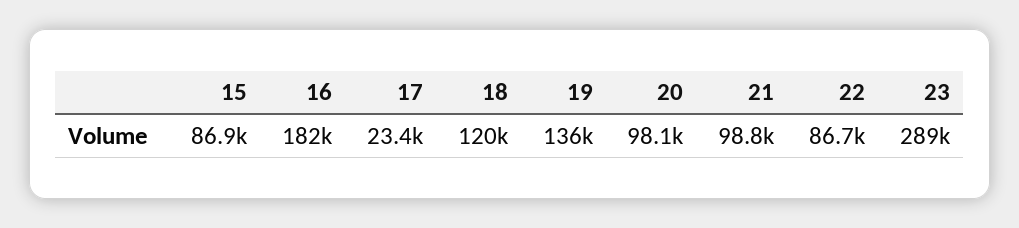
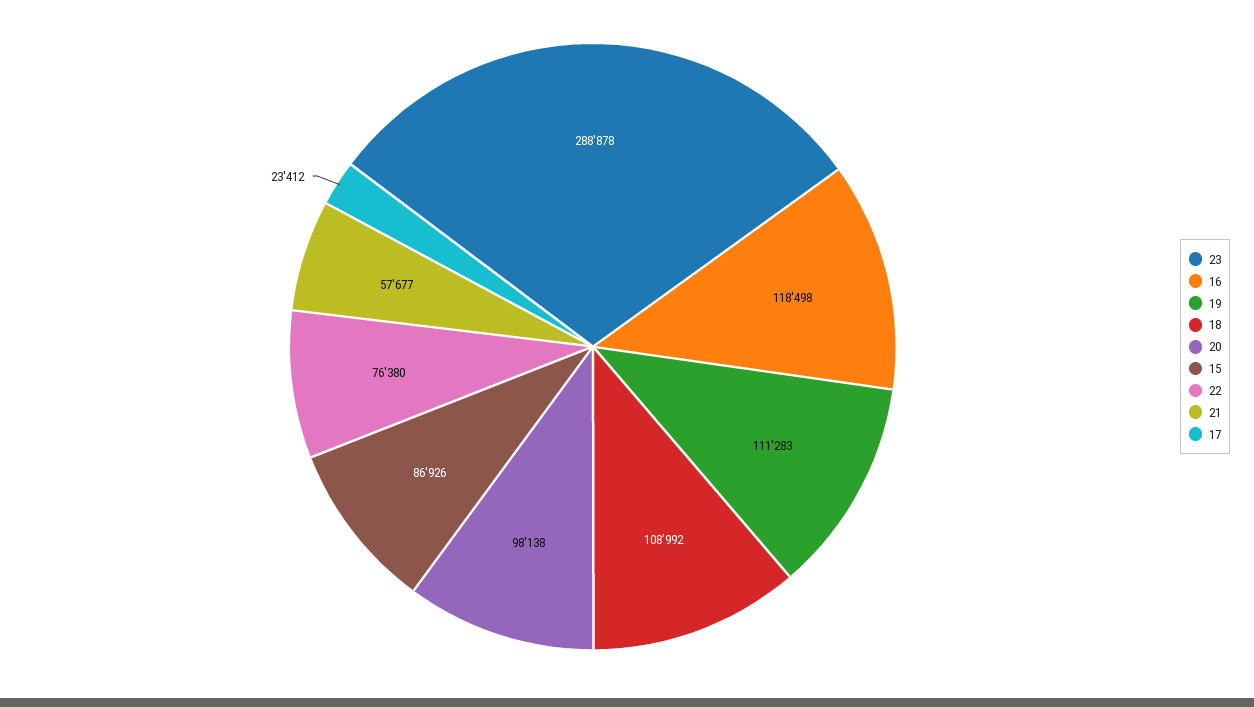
16: 182000 -> 118498
18: 120000 -> 108992
19: 136000 -> 111283
21: 98800 -> 57677
22: 86700 -> 76380

